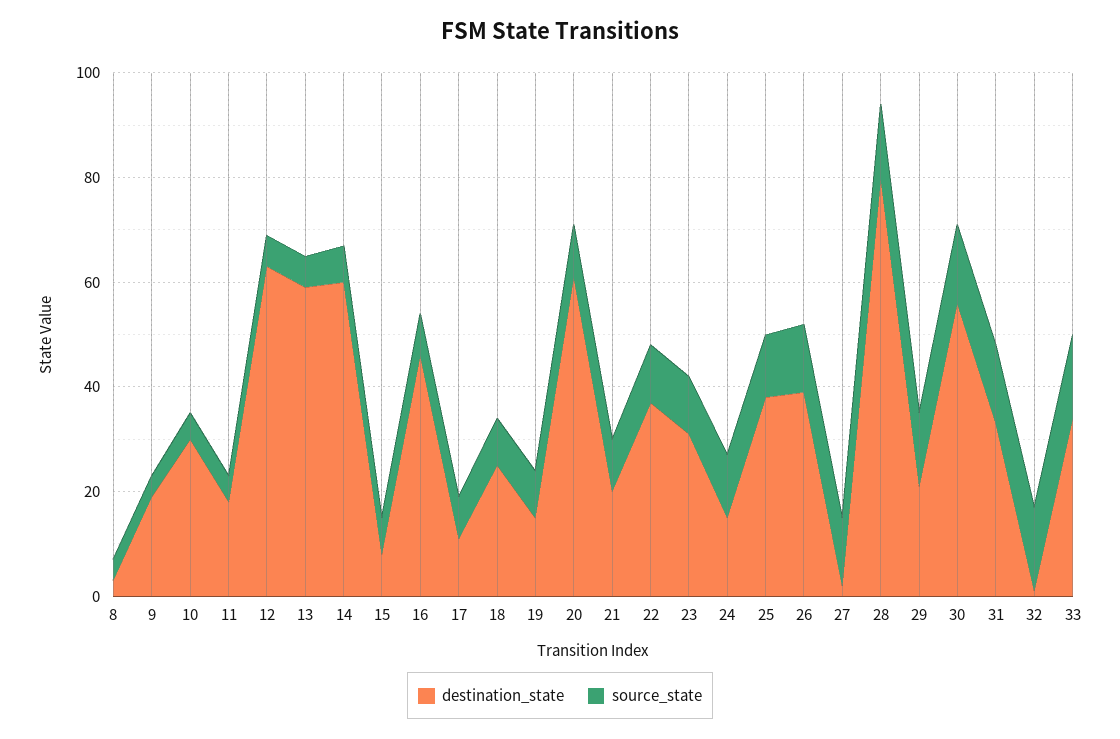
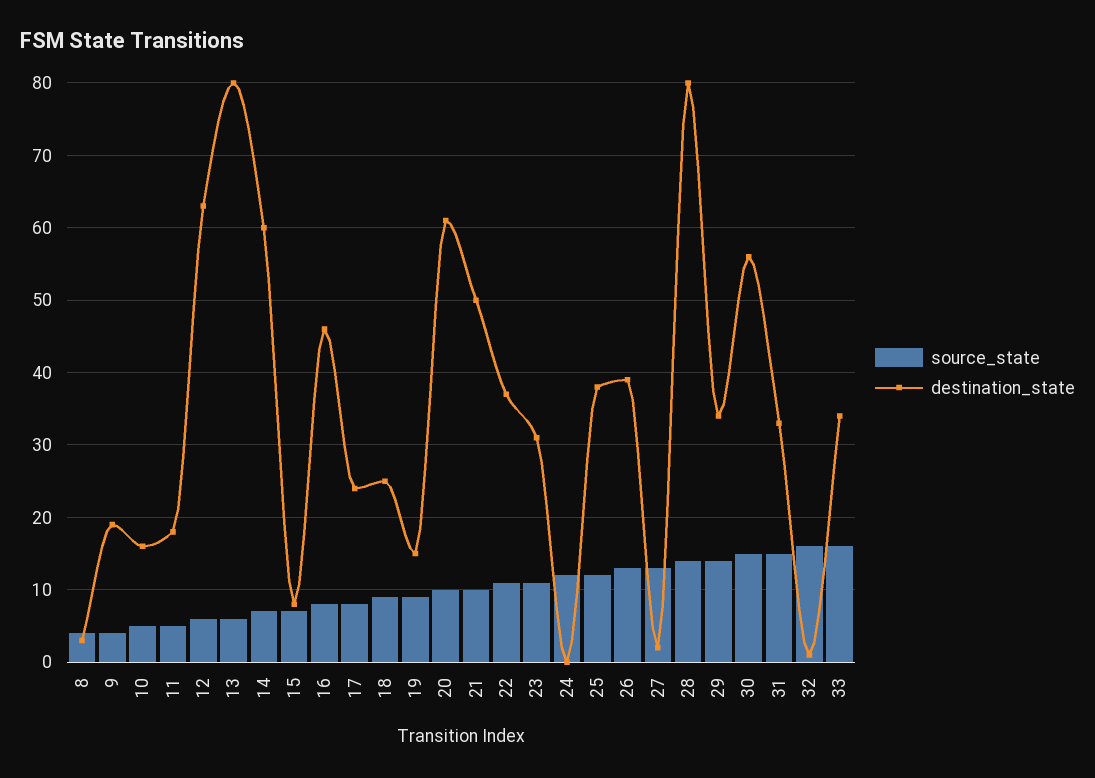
destination_state, 10: 30 -> 16
destination_state, 13: 60 -> 80
destination_state, 17: 10 -> 24
destination_state, 21: 20 -> 50
destination_state, 24: 15 -> 0
destination_state, 29: 20 -> 34

